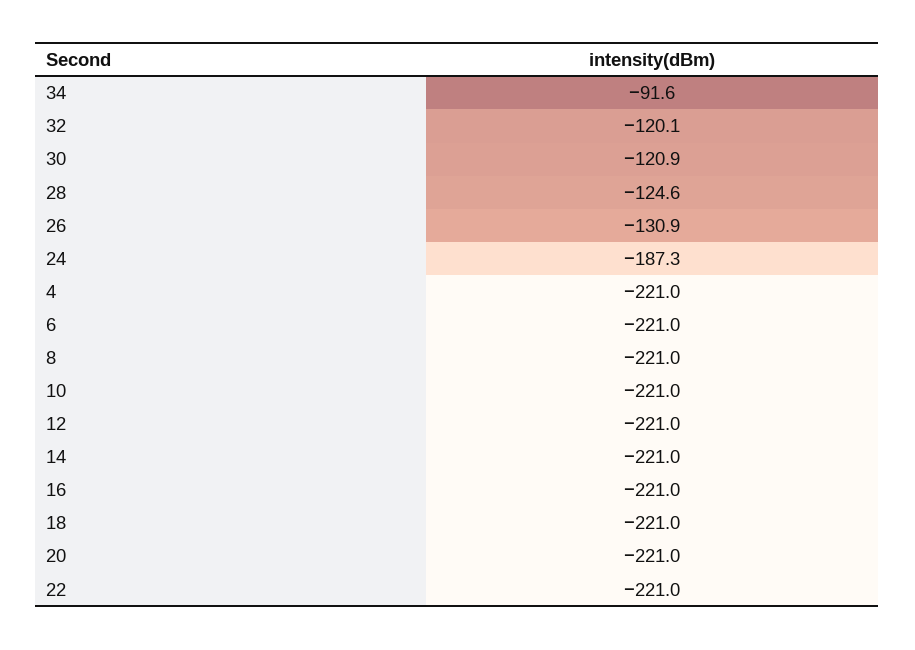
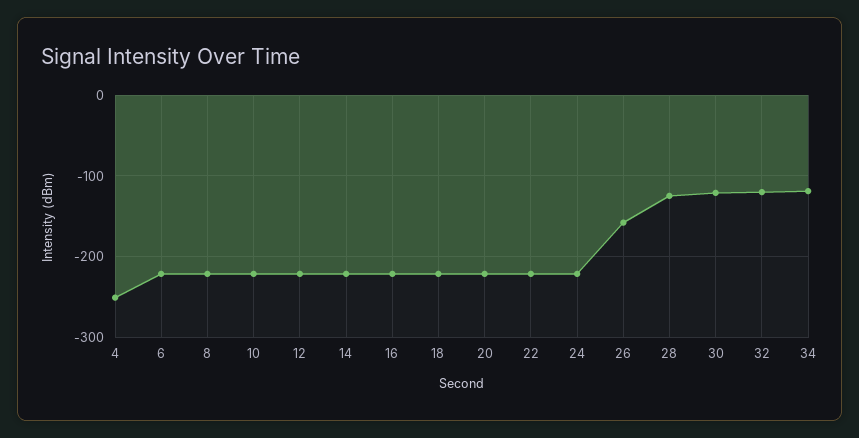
34: -91.6 -> -120
26: -130.9 -> -160
24: -187.3 -> -220
4: -221 -> -250

